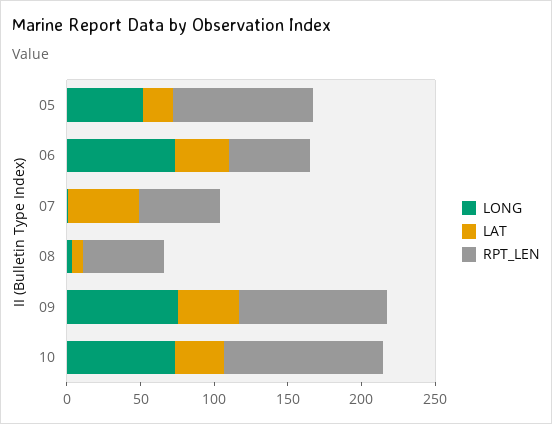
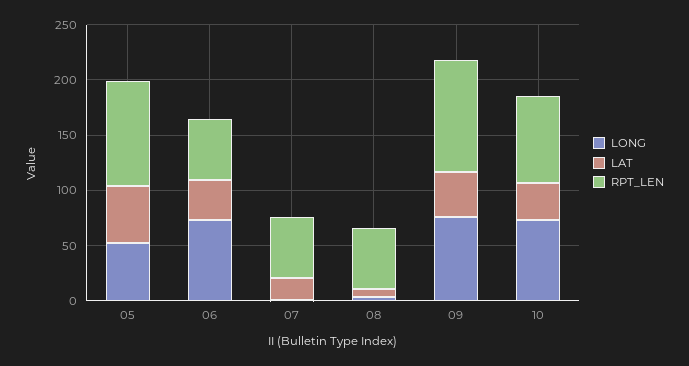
LAT, 05: 20 -> 50
LAT, 07: 50 -> 20
RPT_LEN, 10: 110 -> 80

